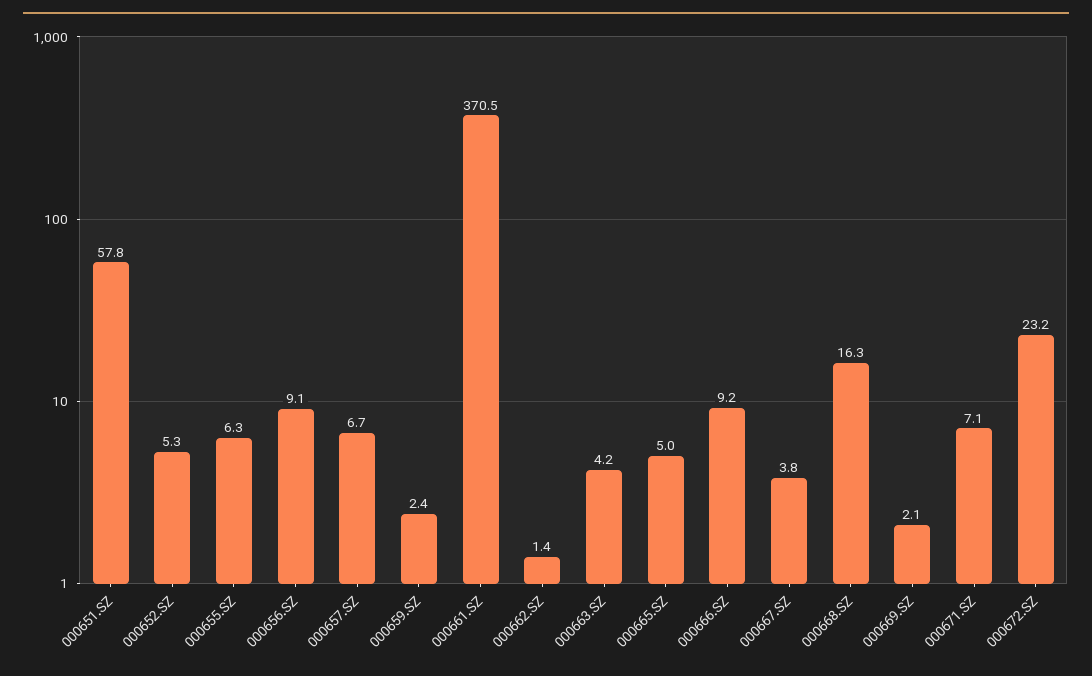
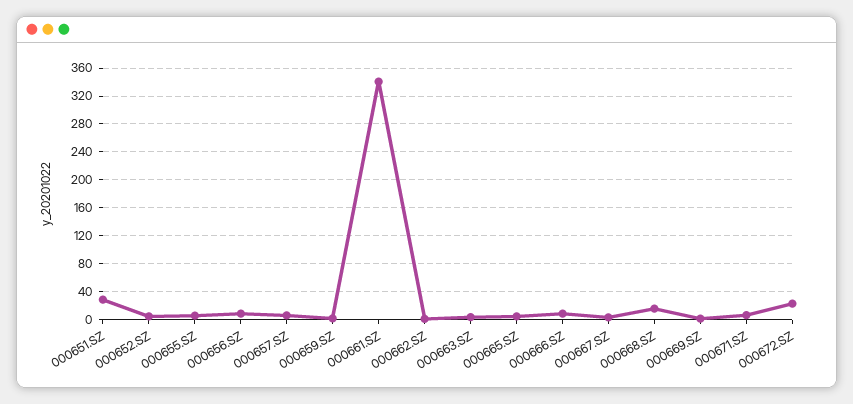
000651.SZ: 57.8 -> 30
000661.SZ: 370.5 -> 340

